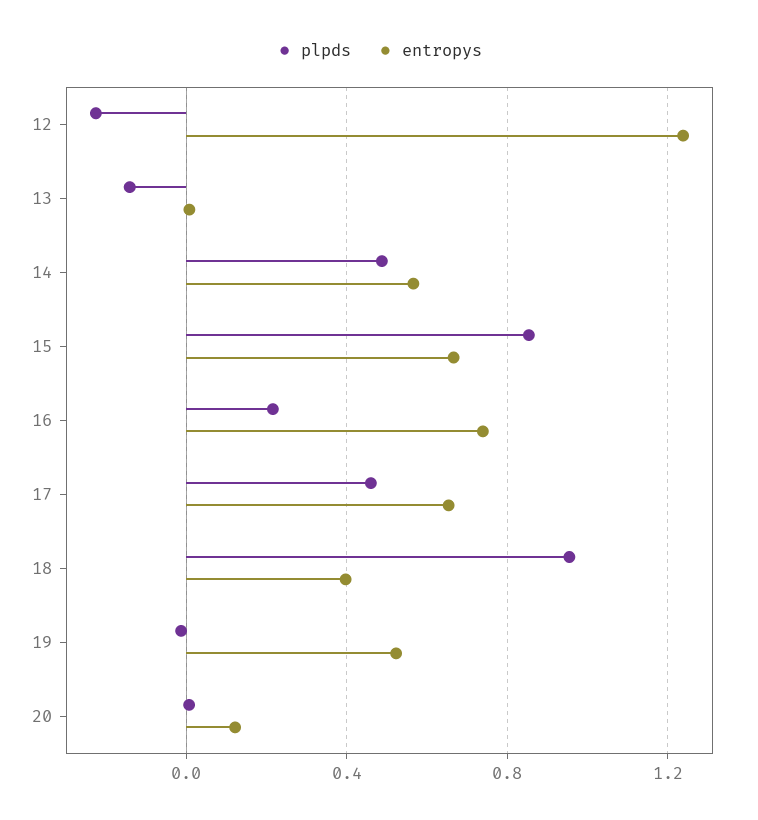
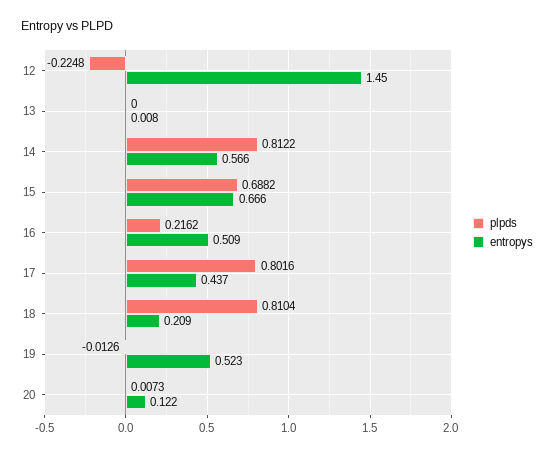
entropys, 12: 1.25 -> 1.45
plpds, 13: -0.15 -> 0
plpds, 14: 0.5 -> 0.8122
plpds, 15: 0.85 -> 0.6882
entropys, 16: 0.75 -> 0.509
plpds, 17: 0.45 -> 0.8016
entropys, 17: 0.65 -> 0.437
plpds, 18: 0.95 -> 0.8104
entropys, 18: 0.4 -> 0.209

